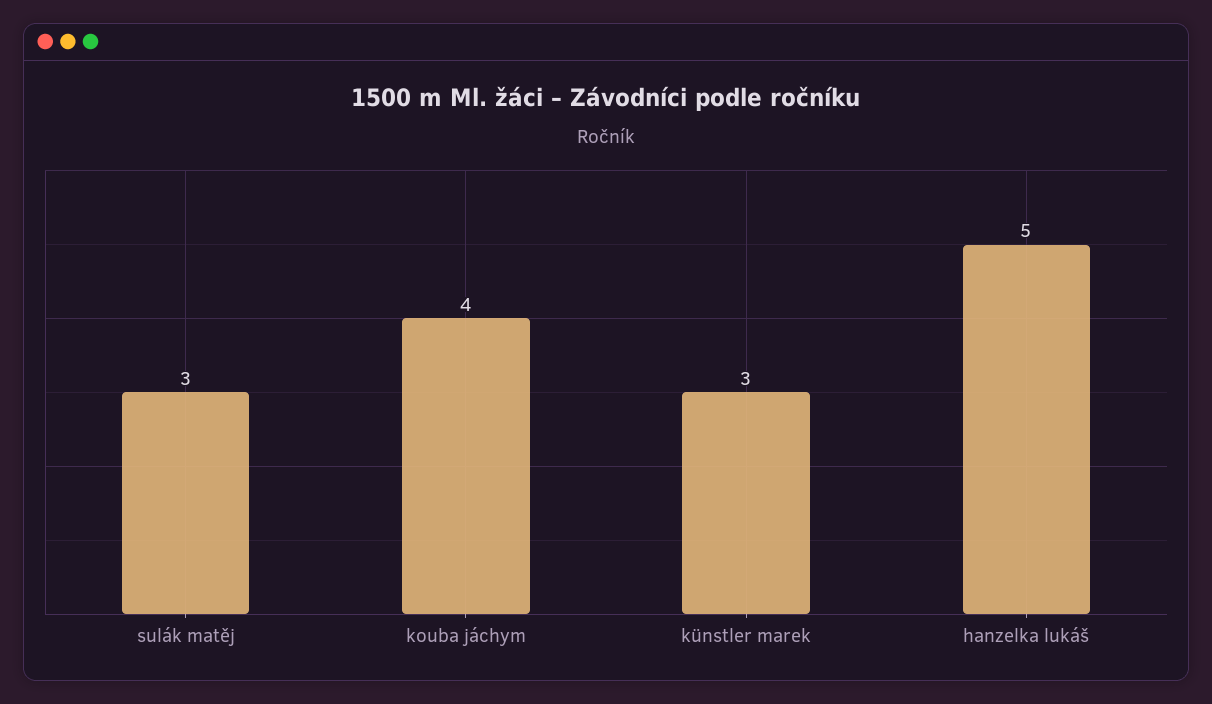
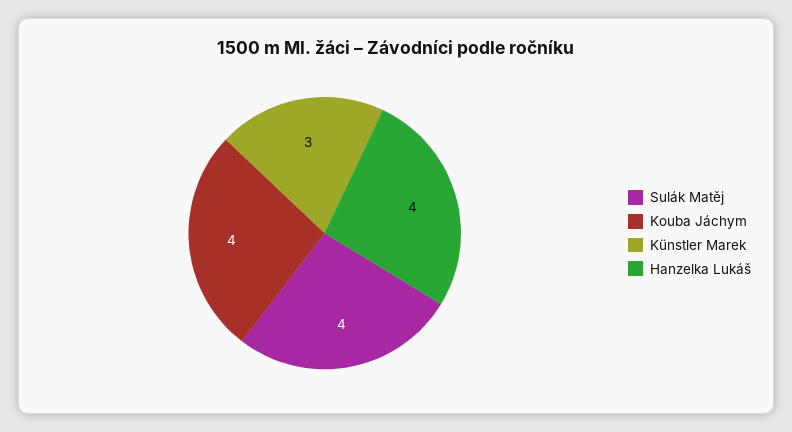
sulák matěj: 3 -> 4
hanzelka lukáš: 5 -> 4

